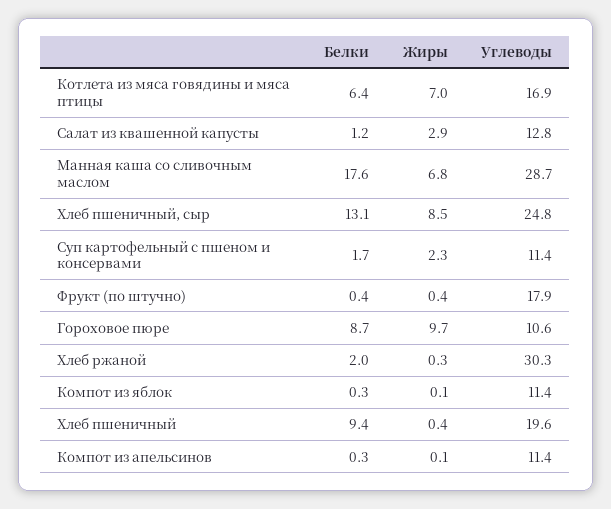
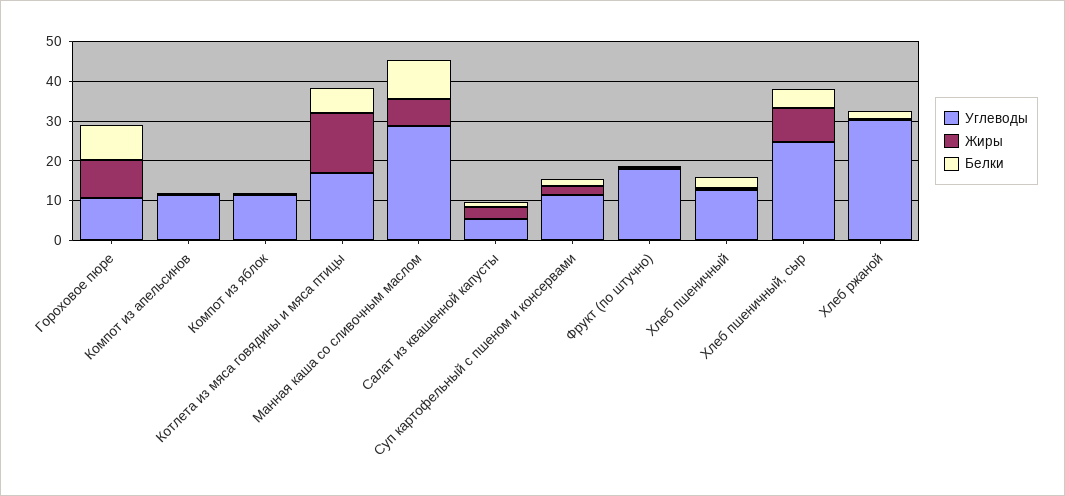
Жиры, Котлета из мяса говядины и мяса птицы: 7 -> 15
Углеводы, Салат из квашенной капусты: 12.8 -> 5
Белки, Манная каша со сливочным маслом: 17.6 -> 10
Белки, Хлеб пшеничный, сыр: 13.1 -> 5
Белки, Хлеб пшеничный: 9.4 -> 2.5
Углеводы, Хлеб пшеничный: 19.6 -> 12.5

